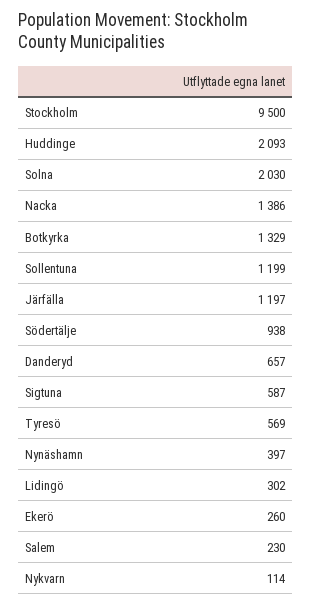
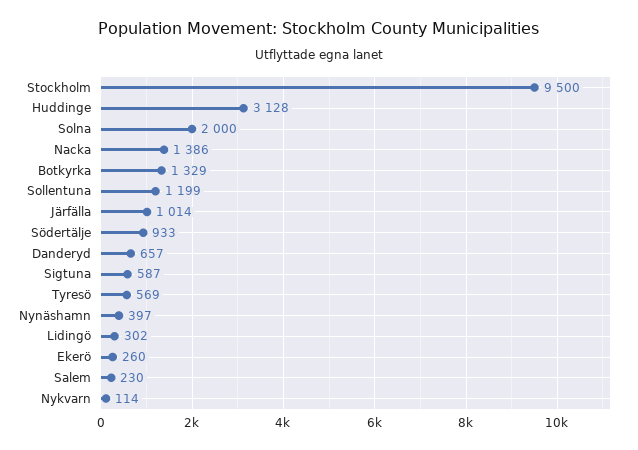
Huddinge: 2093 -> 3128
Solna: 2030 -> 2000
Järfälla: 1197 -> 1014
Södertälje: 938 -> 933

